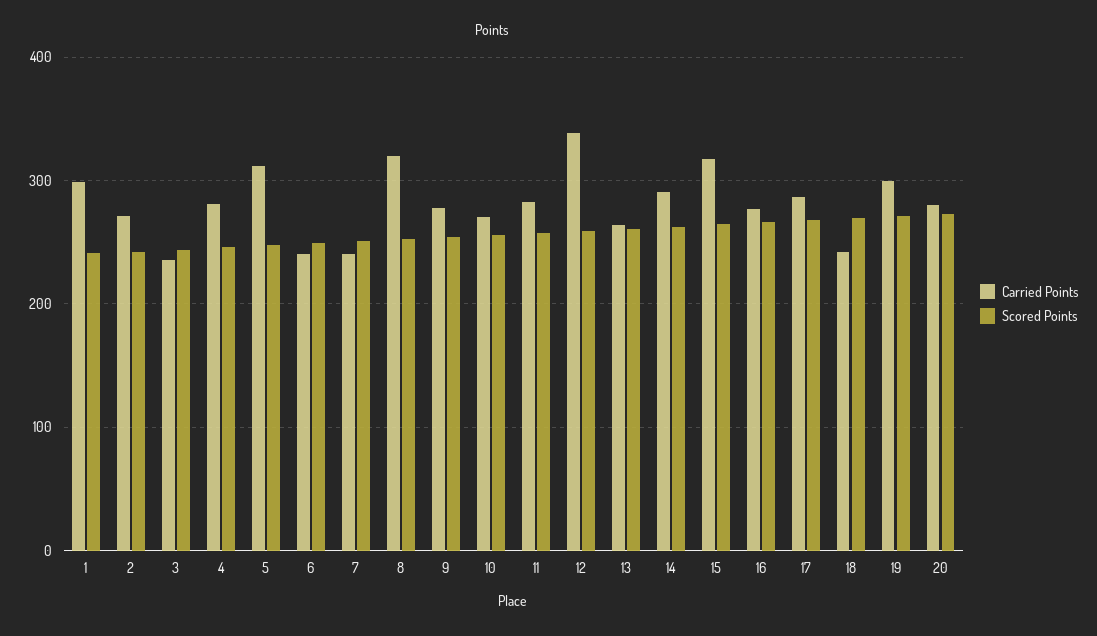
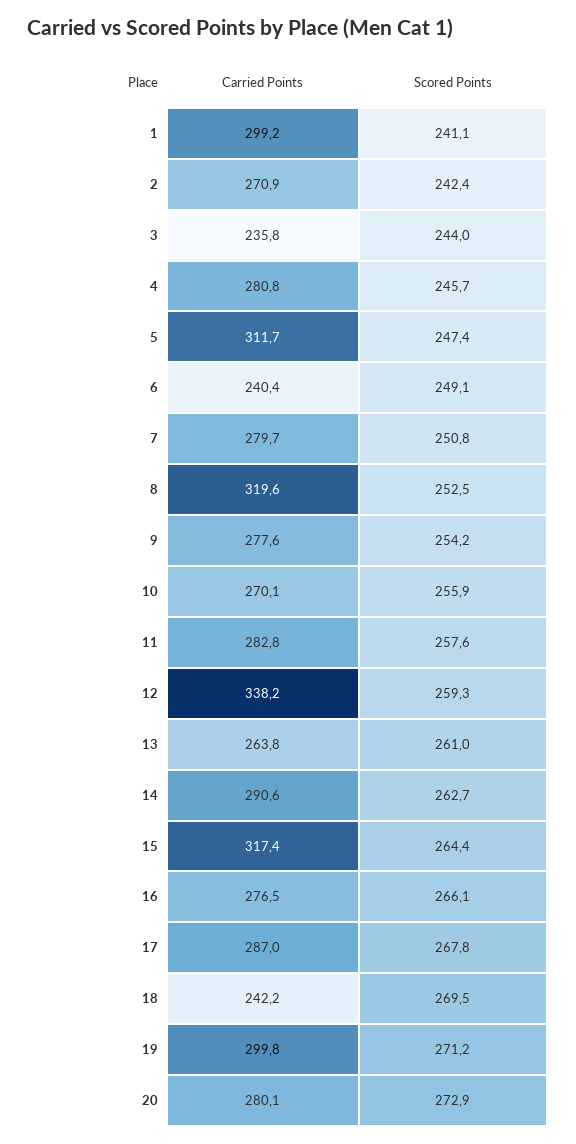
Carried Points, 7: 240 -> 279.7

